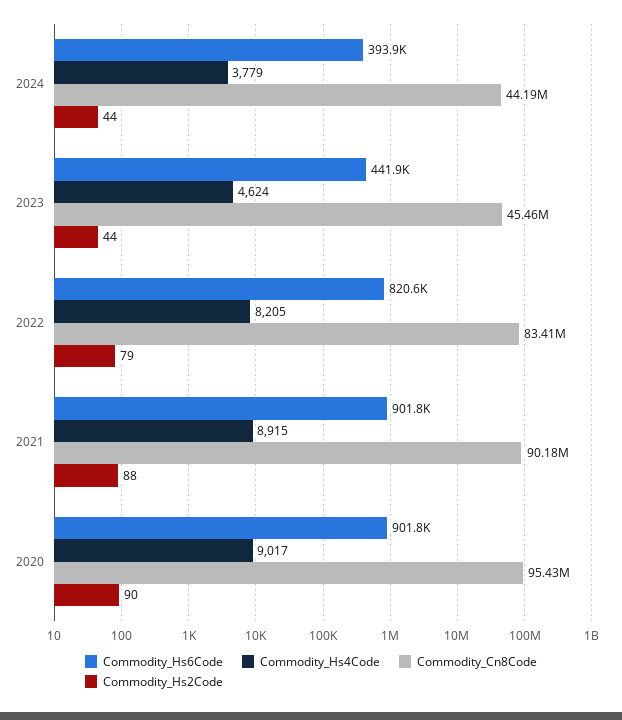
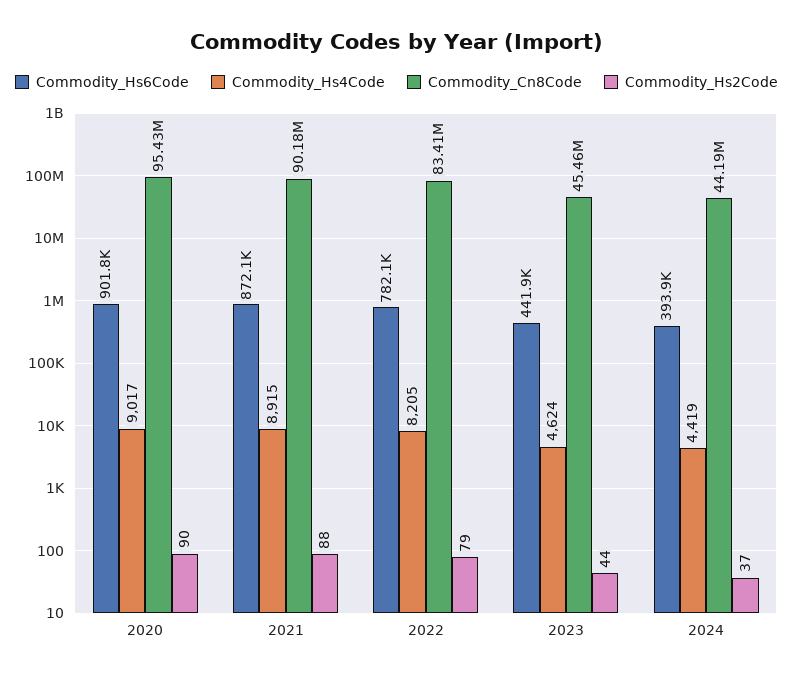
Commodity_Hs4Code, 2024: 3779 -> 4419
Commodity_Hs2Code, 2024: 44 -> 37
Commodity_Hs6Code, 2022: 820600 -> 782100
Commodity_Hs6Code, 2021: 901800 -> 872100

